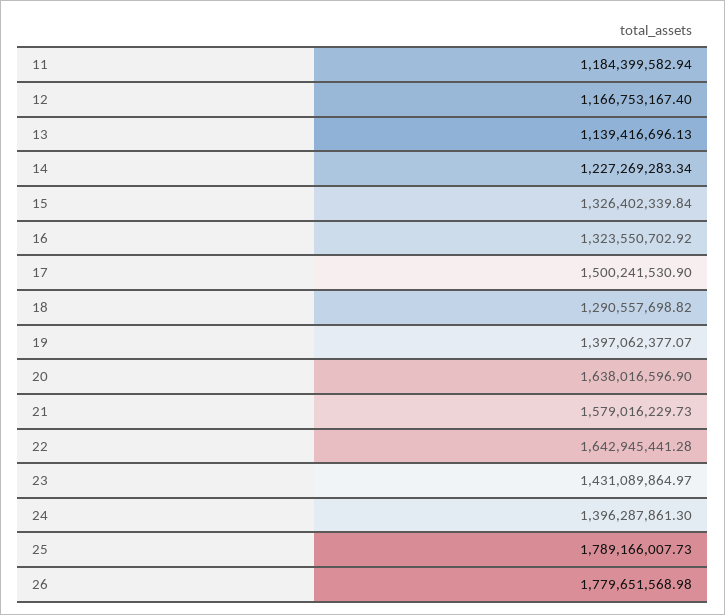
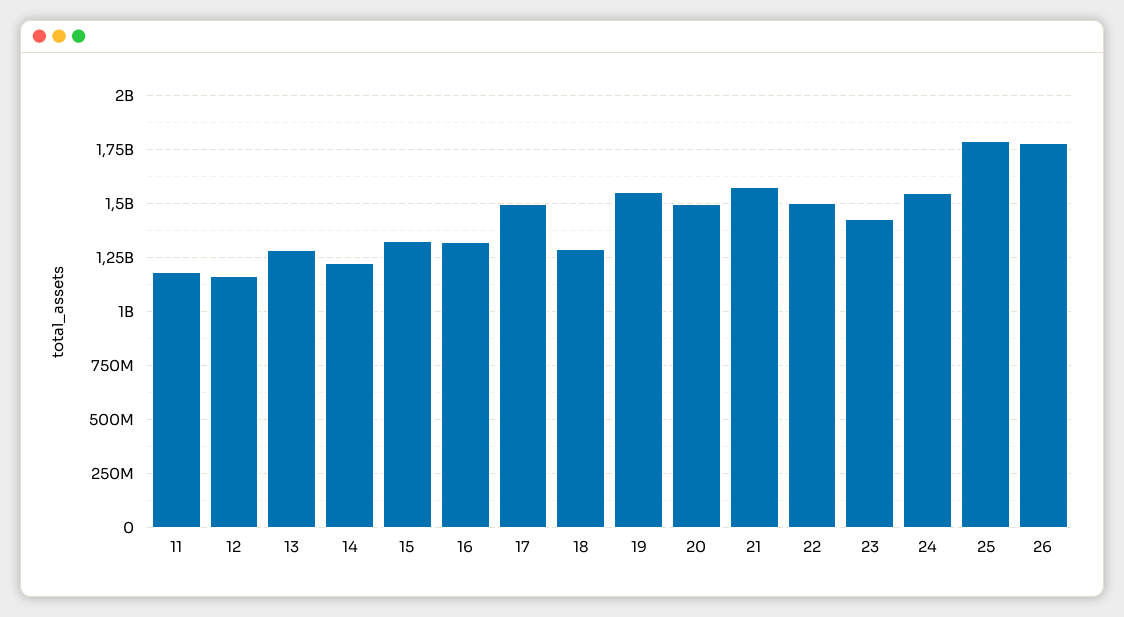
13: 1139416696.13 -> 1300000000
19: 1397062377.07 -> 1550000000
20: 1638016596.9 -> 1500000000
22: 1642945441.28 -> 1500000000
24: 1396287861.3 -> 1550000000

